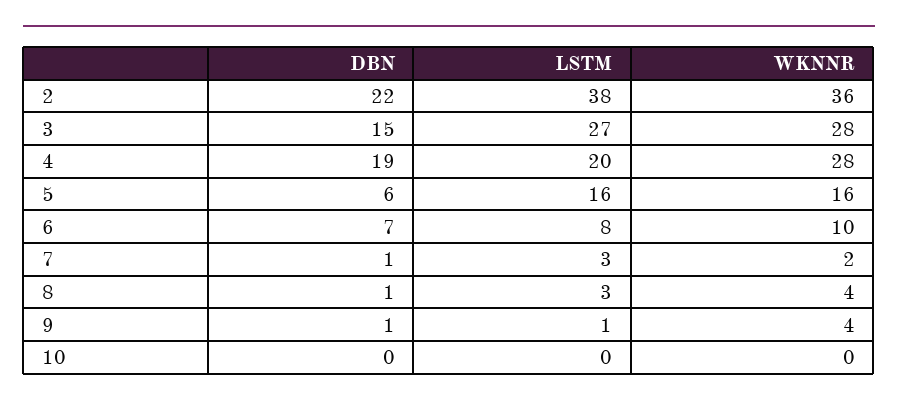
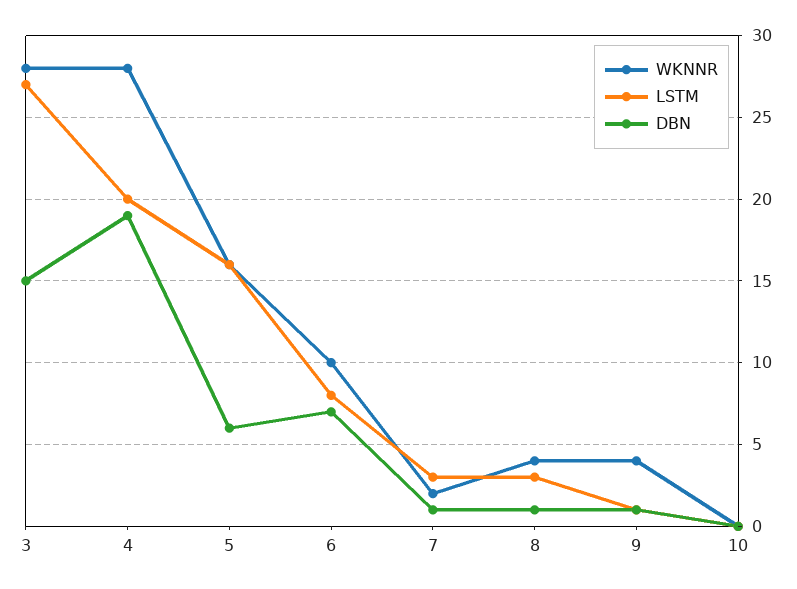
DBN, 2: 22 -> none
LSTM, 2: 38 -> none
WKNNR, 2: 36 -> none

